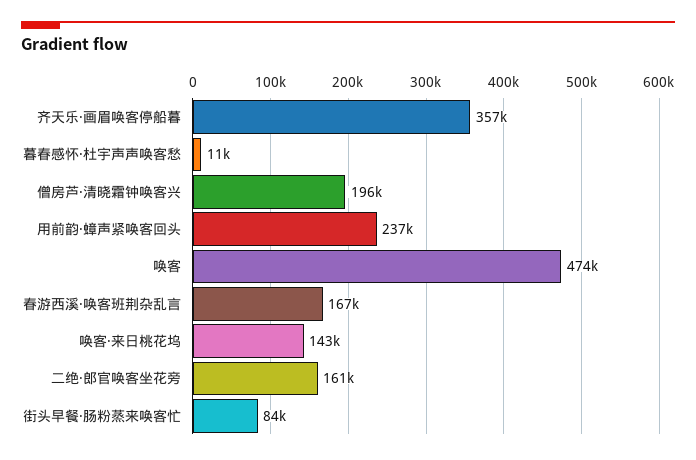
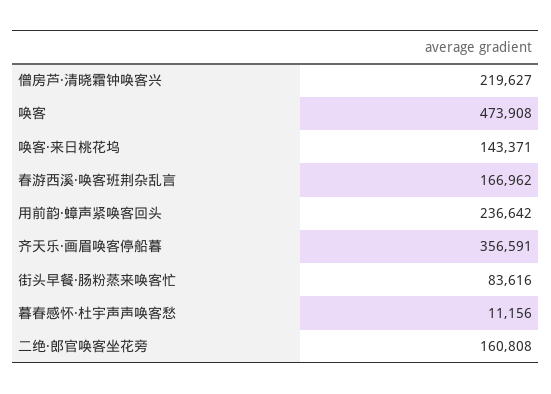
僧房芦·清晓霜钟唤客兴: 196000 -> 219627

